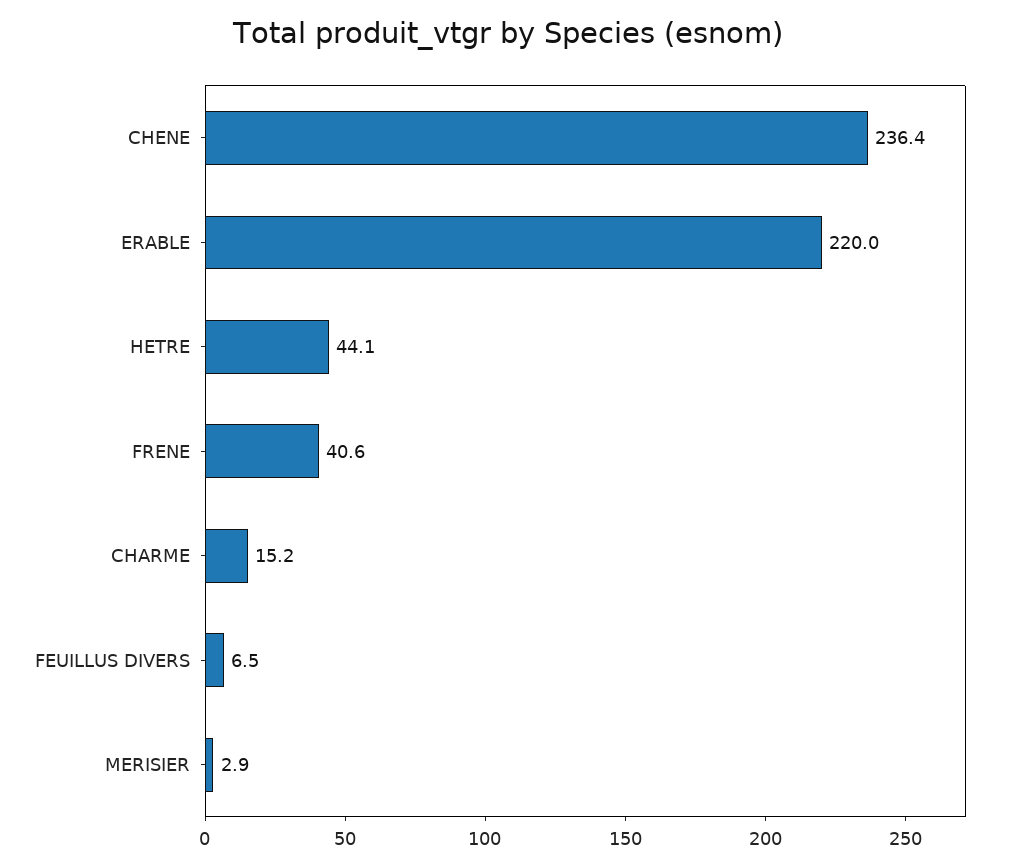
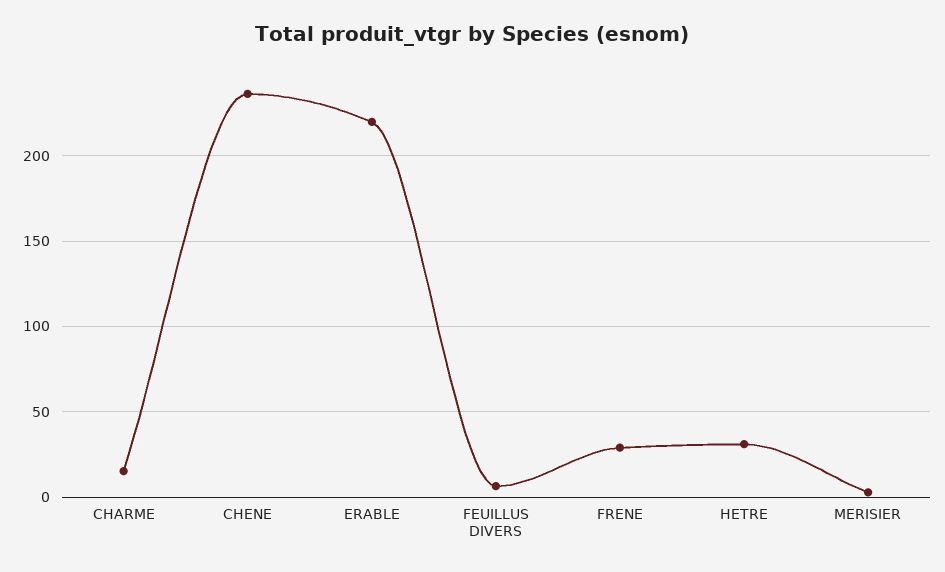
HETRE: 44.1 -> 30
FRENE: 40.6 -> 30

